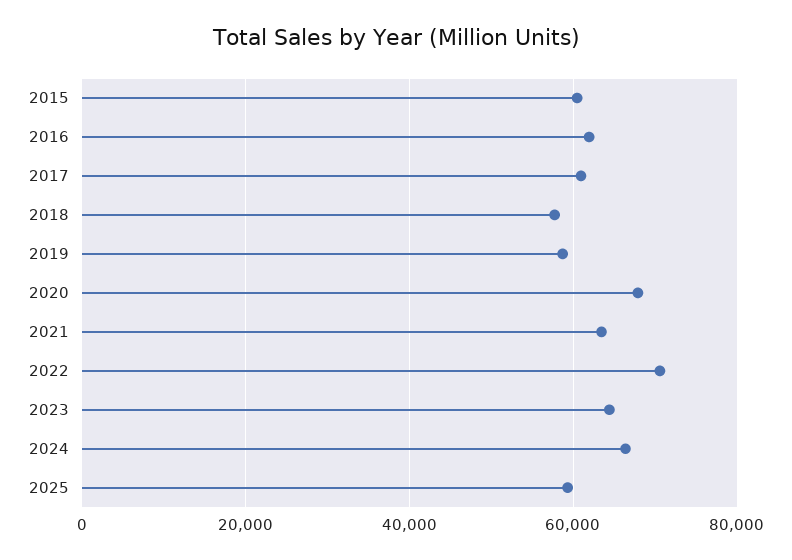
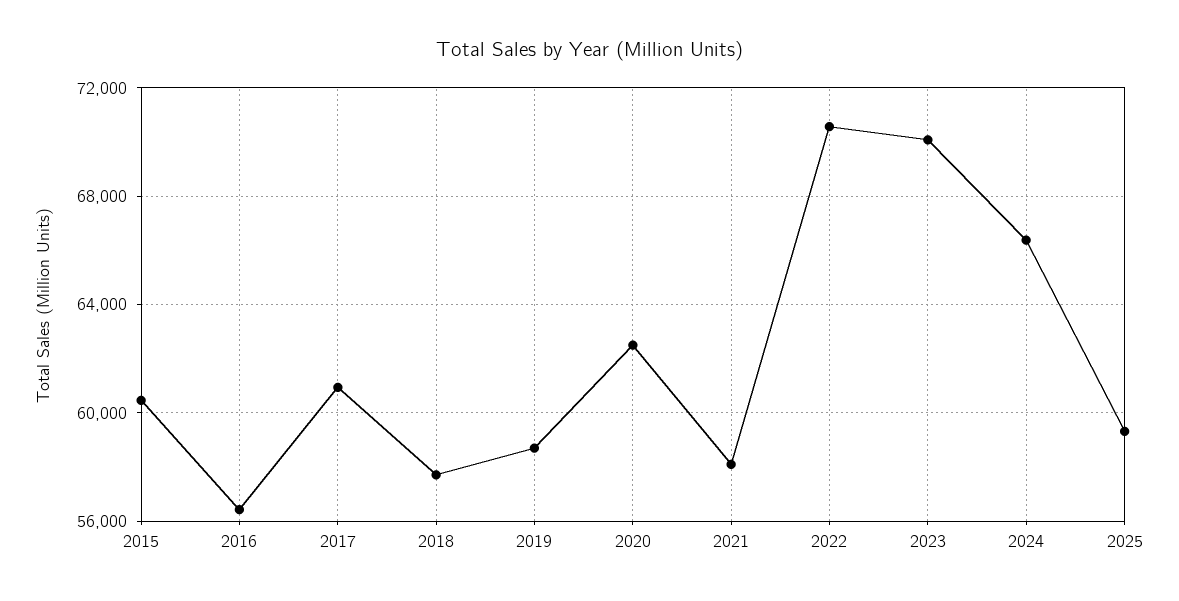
2016: 62000 -> 56500
2020: 68000 -> 62500
2021: 64000 -> 58000
2023: 64000 -> 70000

